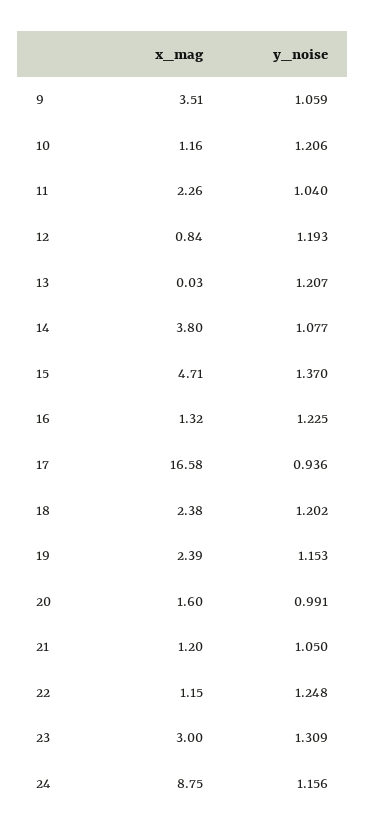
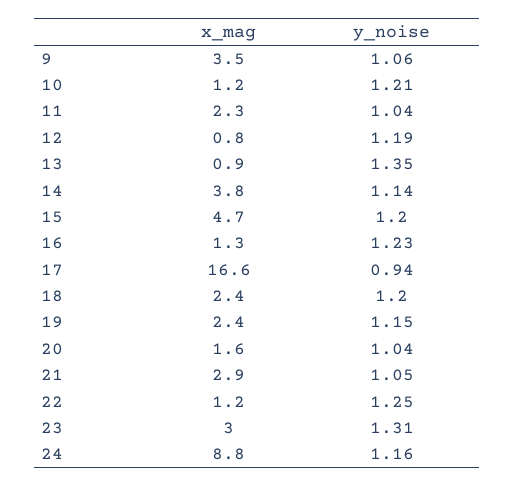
x_mag, 13: 0.03 -> 0.9
y_noise, 13: 1.207 -> 1.35
y_noise, 14: 1.077 -> 1.14
y_noise, 15: 1.37 -> 1.2
y_noise, 20: 0.991 -> 1.04
x_mag, 21: 1.2 -> 2.9

